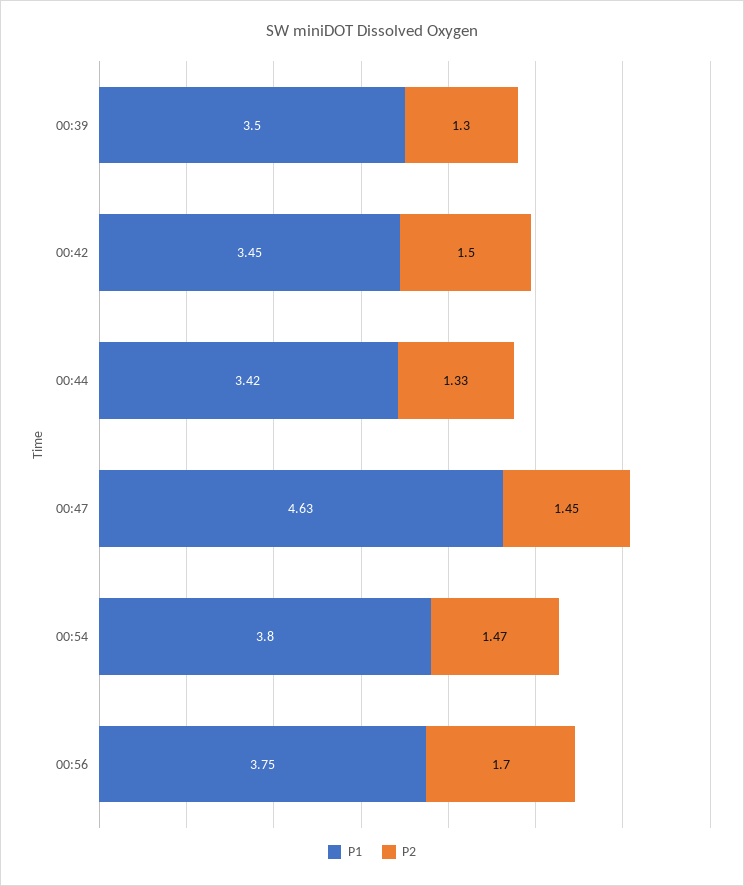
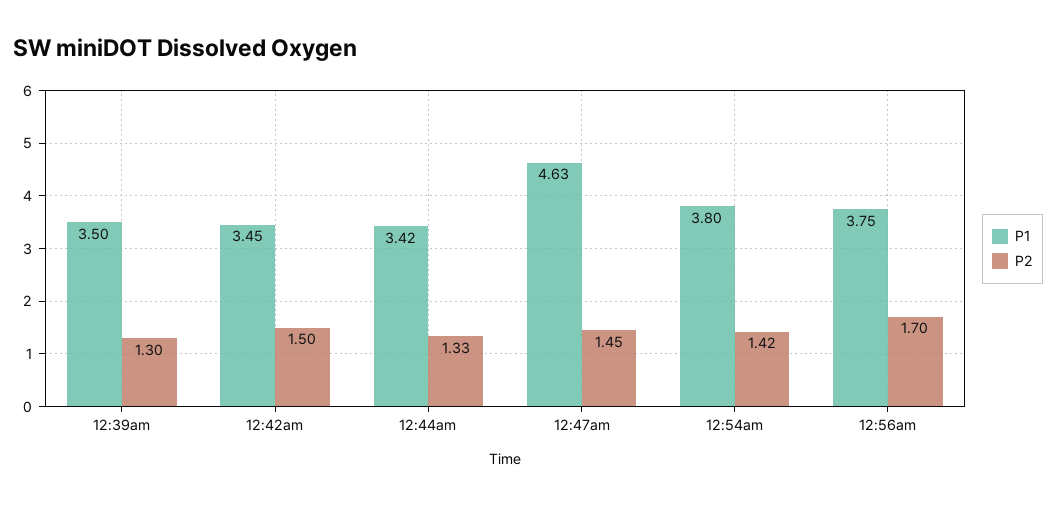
P2, 00:54: 1.47 -> 1.42

